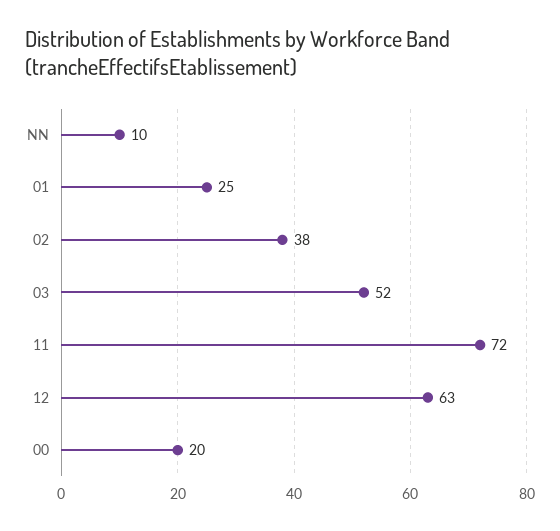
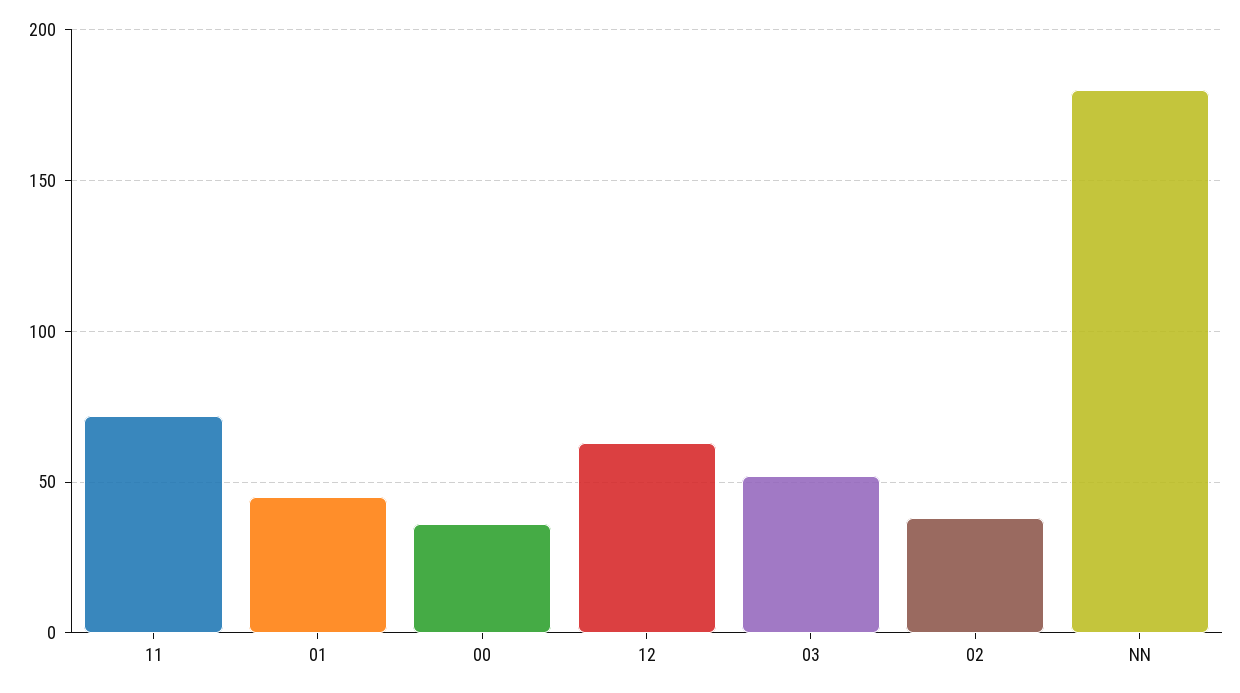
NN: 10 -> 180
01: 25 -> 45
00: 20 -> 35

